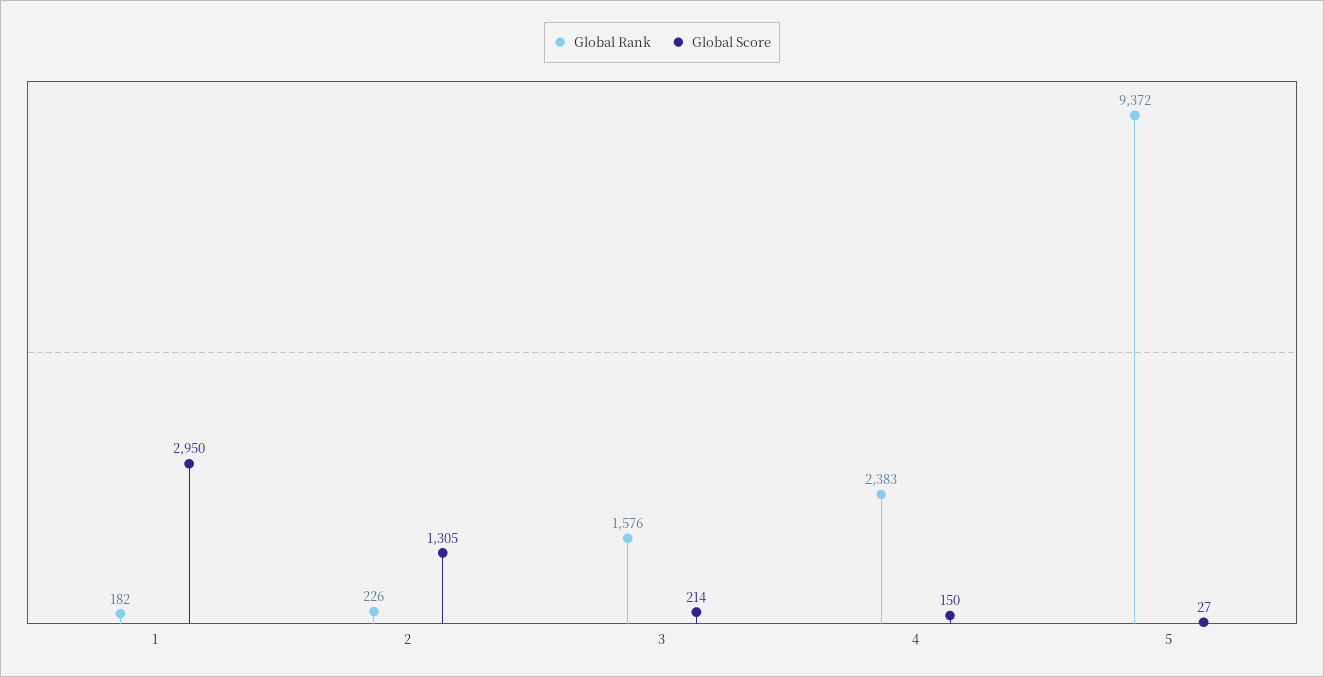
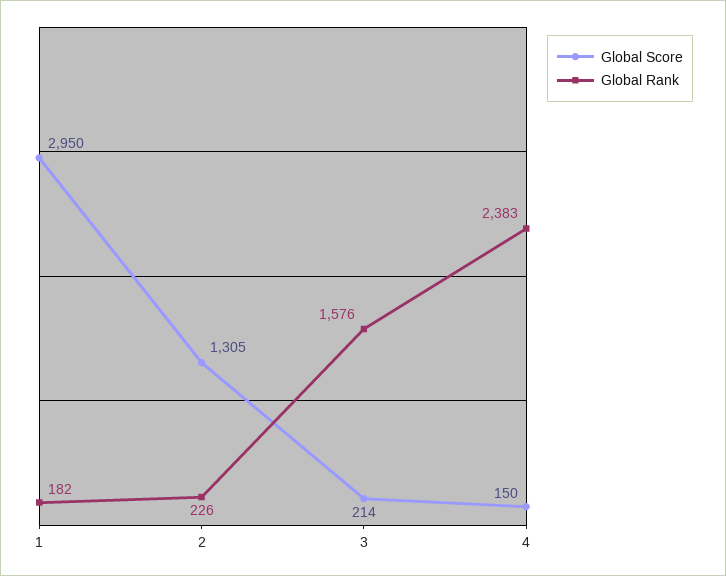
Global Rank, 5: 9372 -> none
Global Score, 5: 27 -> none

